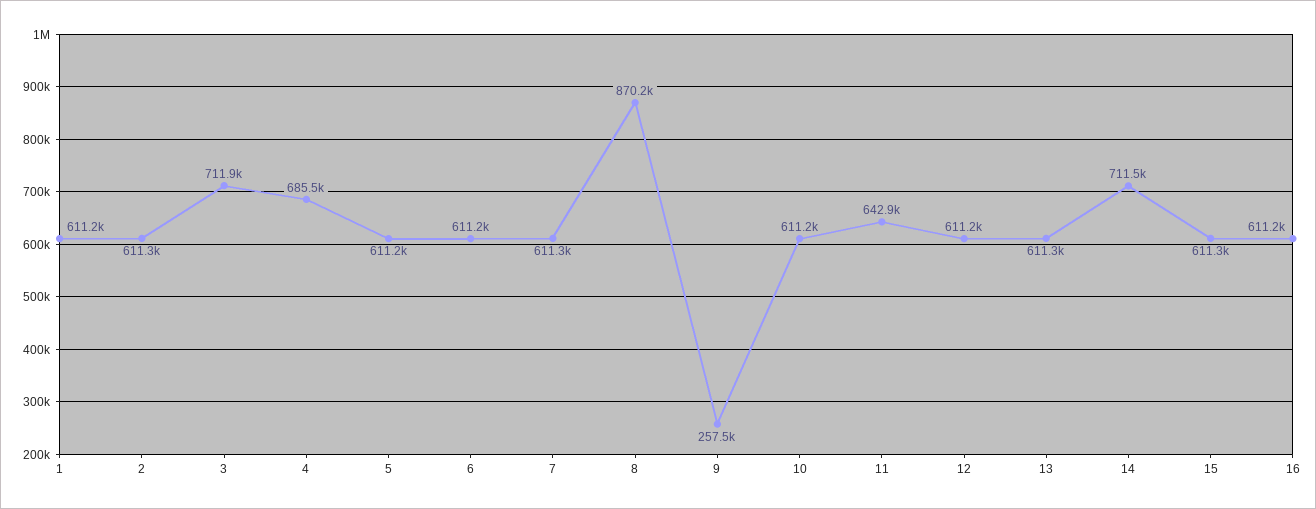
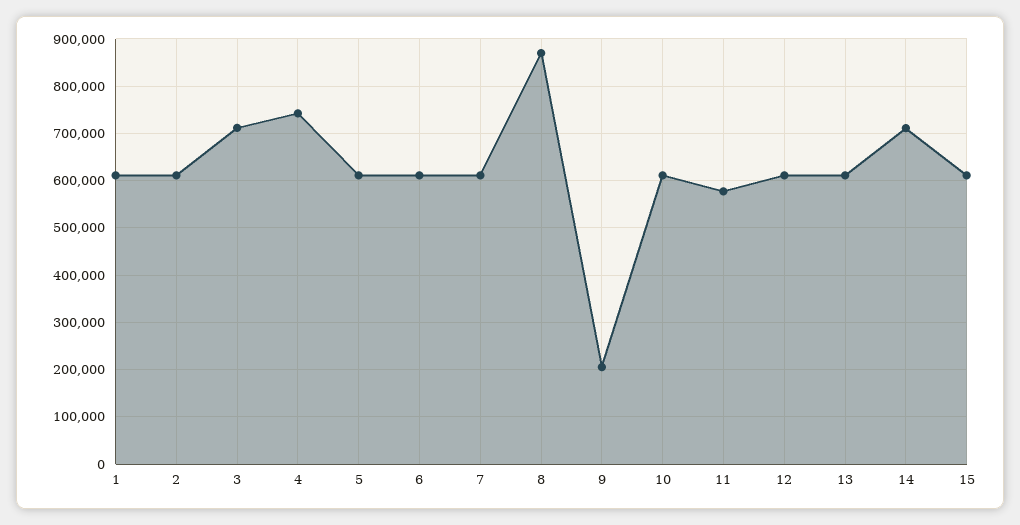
4: 685500 -> 740000
9: 257500 -> 200000
11: 642900 -> 580000
16: 611200 -> none

